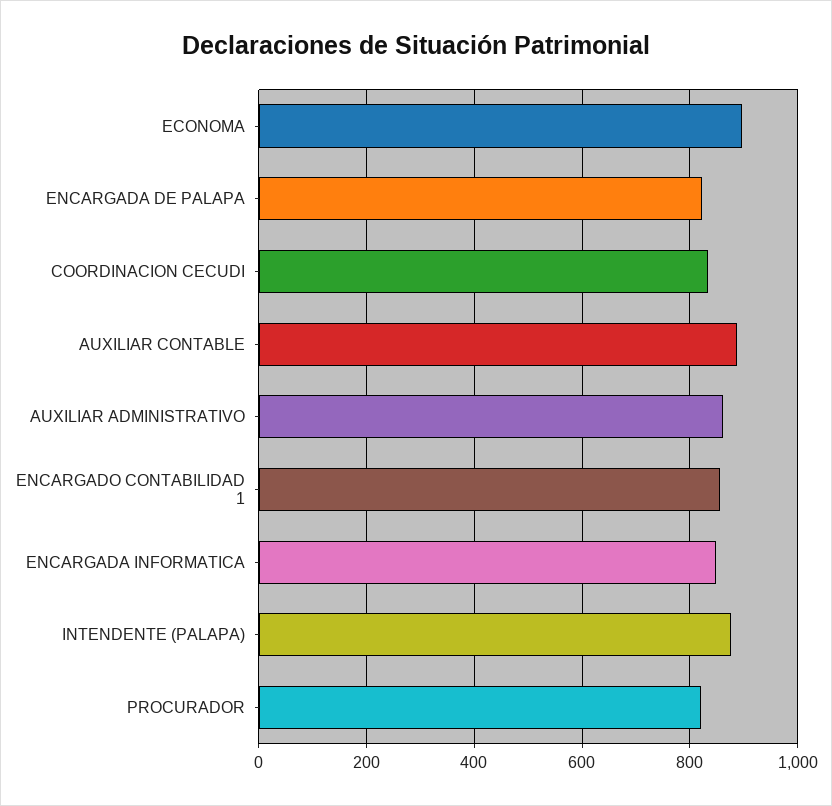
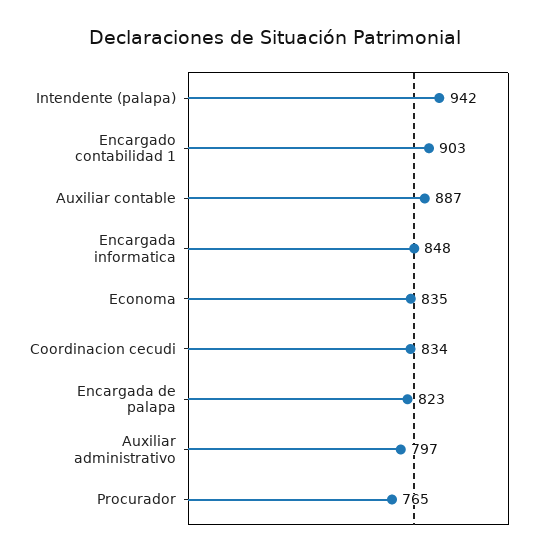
ECONOMA: 900 -> 835
AUXILIAR ADMINISTRATIVO: 860 -> 797
ENCARGADO CONTABILIDAD 1: 860 -> 903
INTENDENTE (PALAPA): 880 -> 942
PROCURADOR: 820 -> 765

